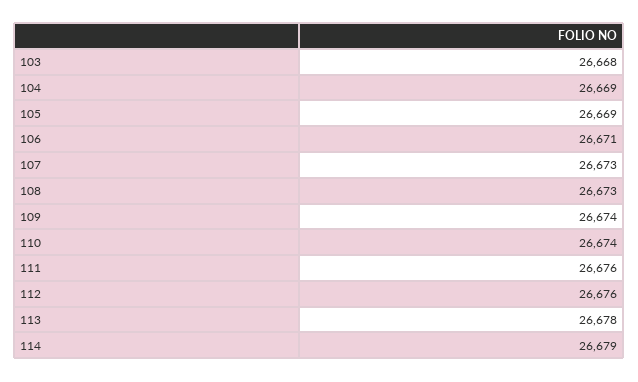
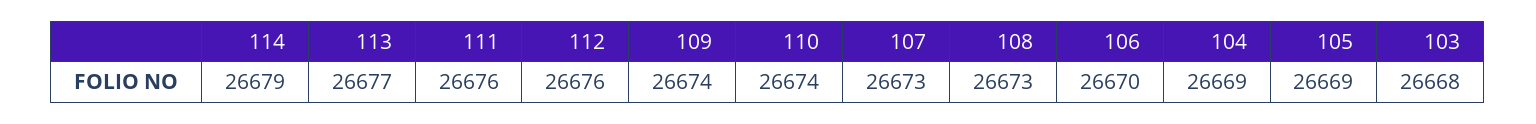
106: 26671 -> 26670
113: 26678 -> 26677

